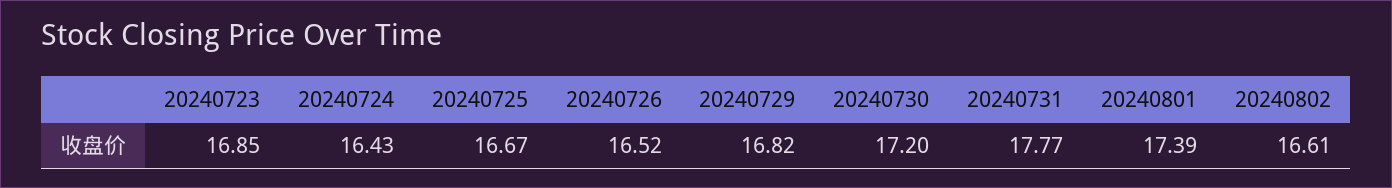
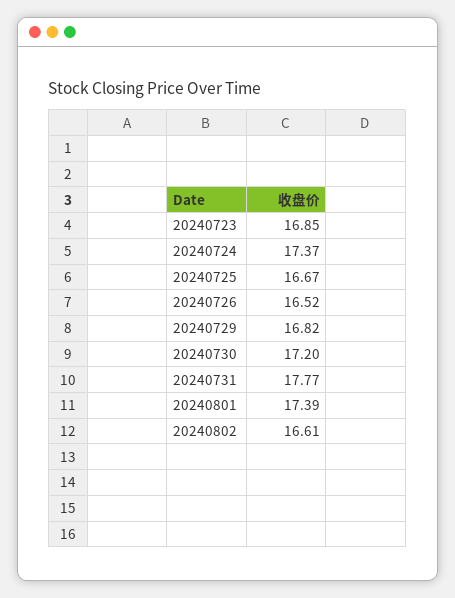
20240724: 16.43 -> 17.37

